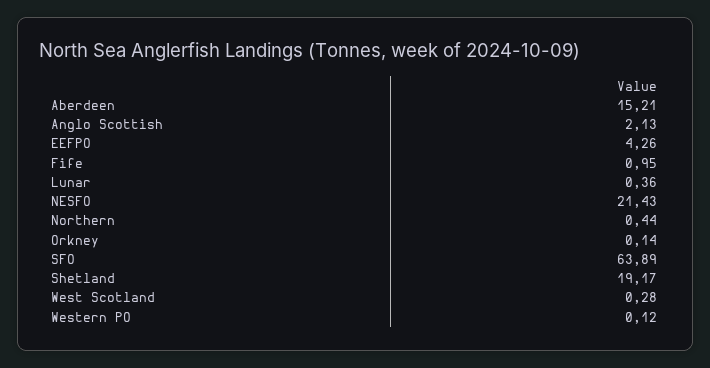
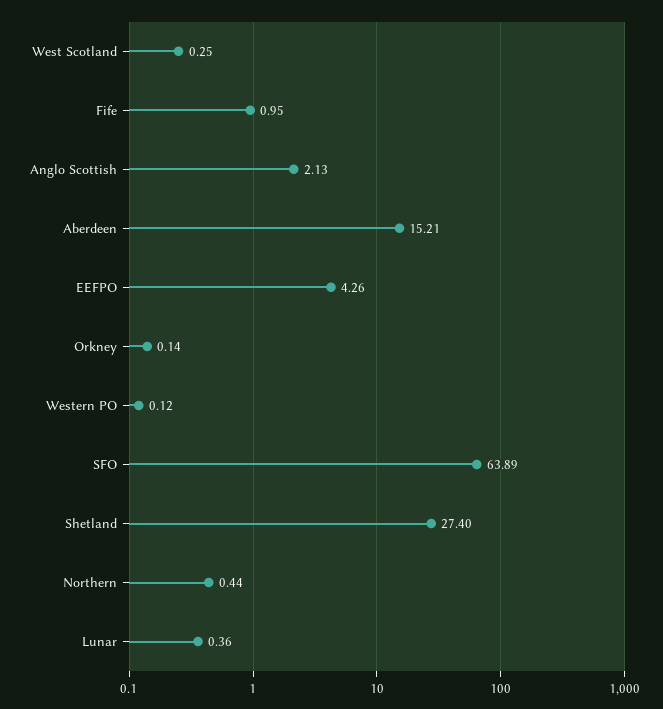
NESFO: 21.43 -> none
Shetland: 19.17 -> 27.4
West Scotland: 0.28 -> 0.25

